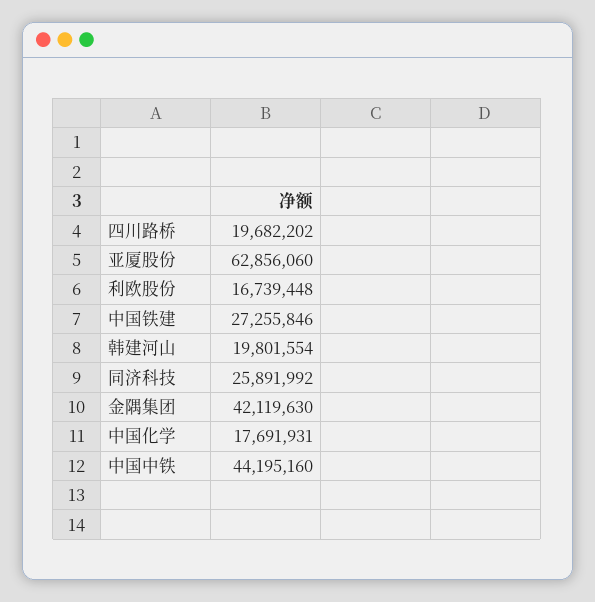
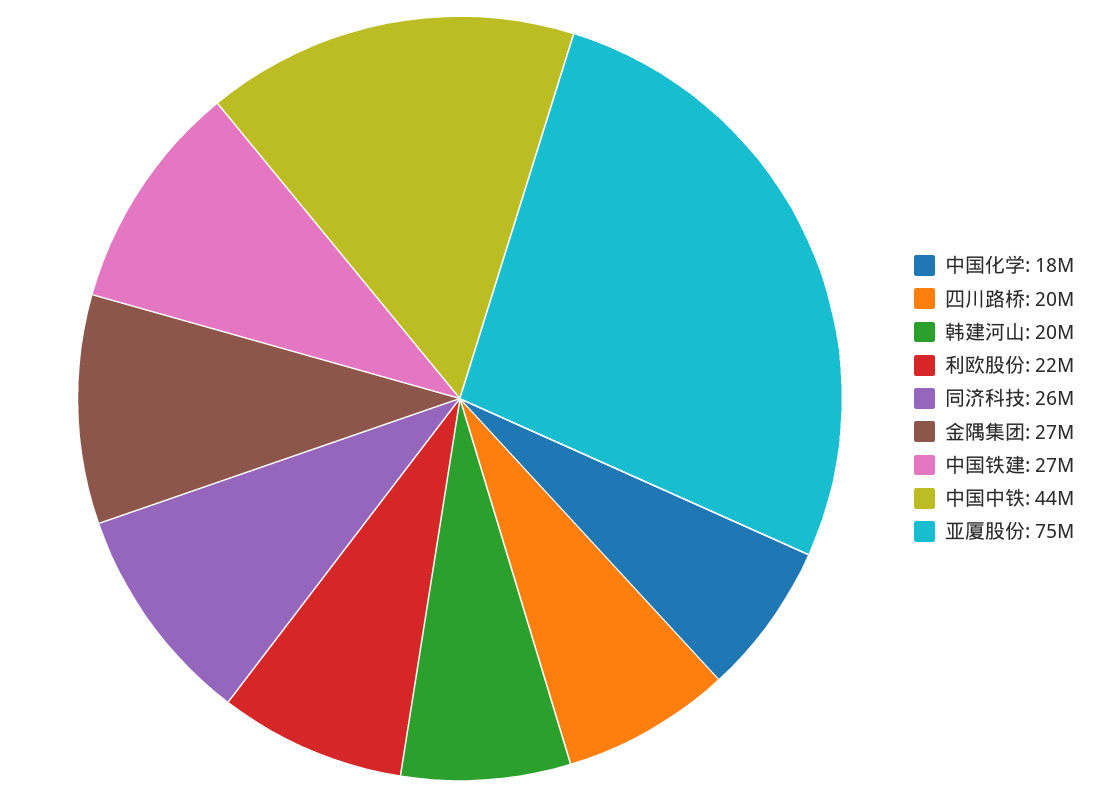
亚厦股份: 62856060 -> 75000000
利欧股份: 16739448 -> 22000000
金隅集团: 42119630 -> 27000000

